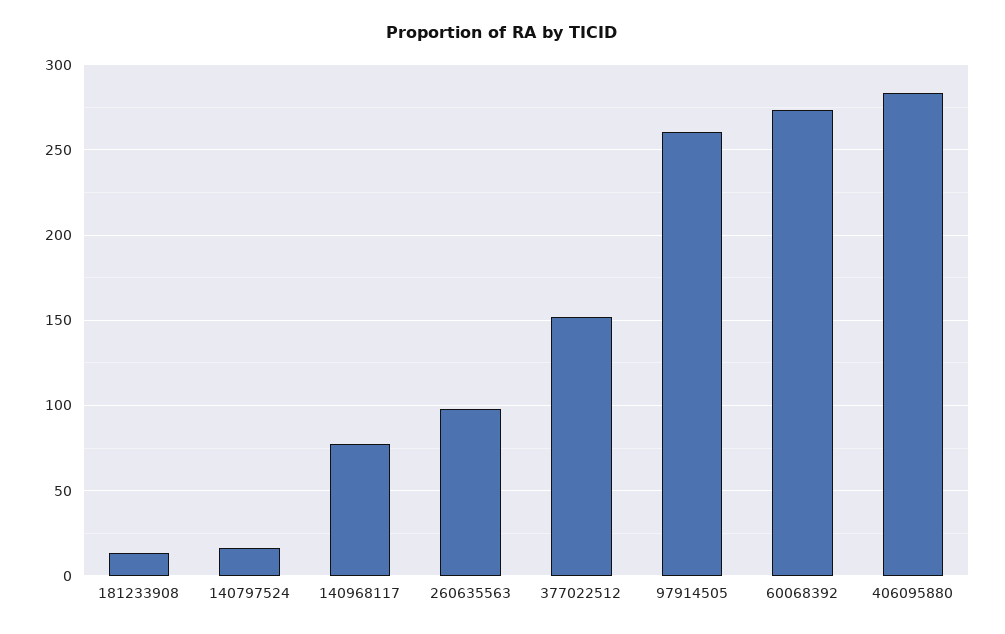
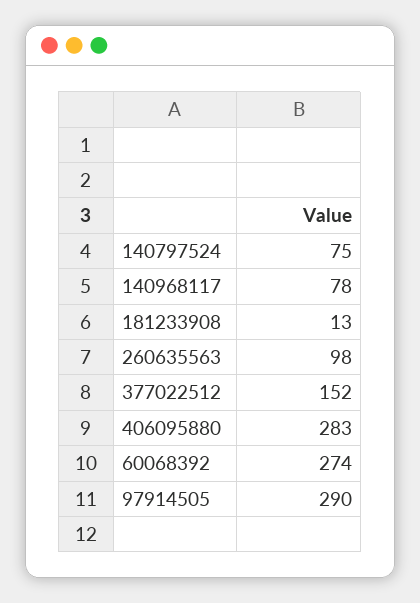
140797524: 15 -> 75
97914505: 260 -> 290

